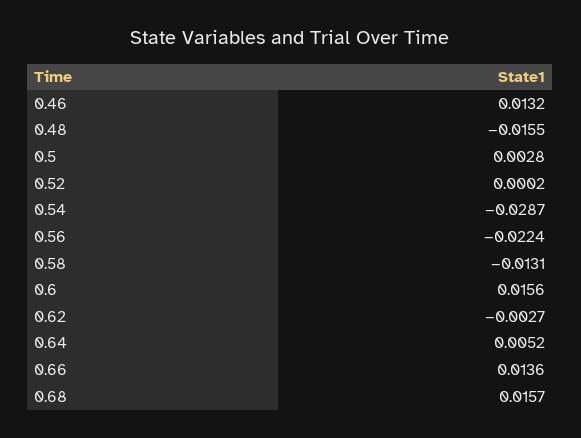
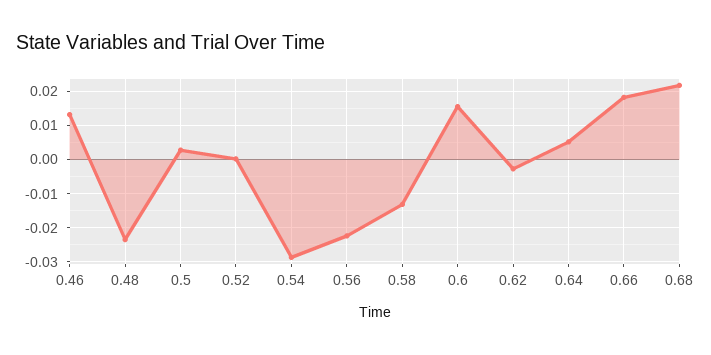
0.48: -0.0155 -> -0.024
0.66: 0.0136 -> 0.018
0.68: 0.0157 -> 0.022

